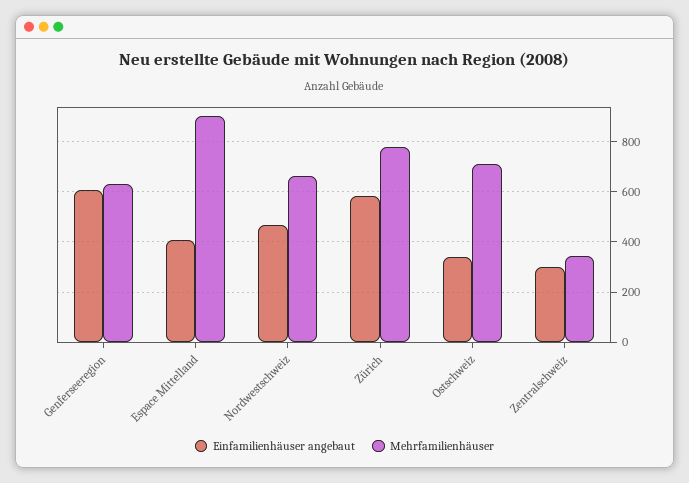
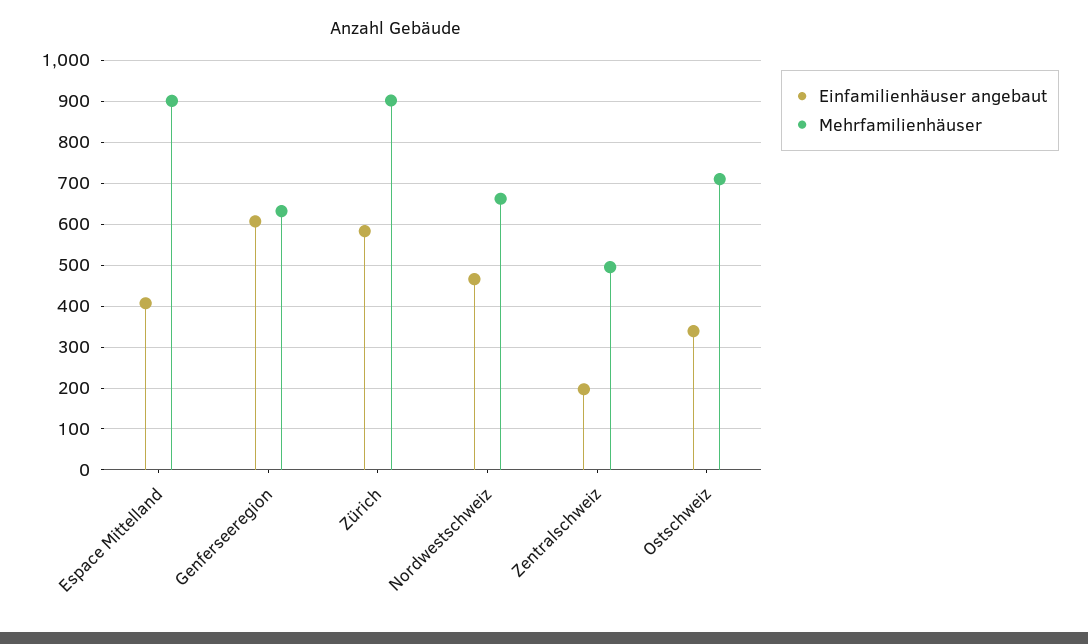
Mehrfamilienhäuser, Zürich: 775 -> 900
Einfamilienhäuser angebaut, Zentralschweiz: 300 -> 200
Mehrfamilienhäuser, Zentralschweiz: 350 -> 500

